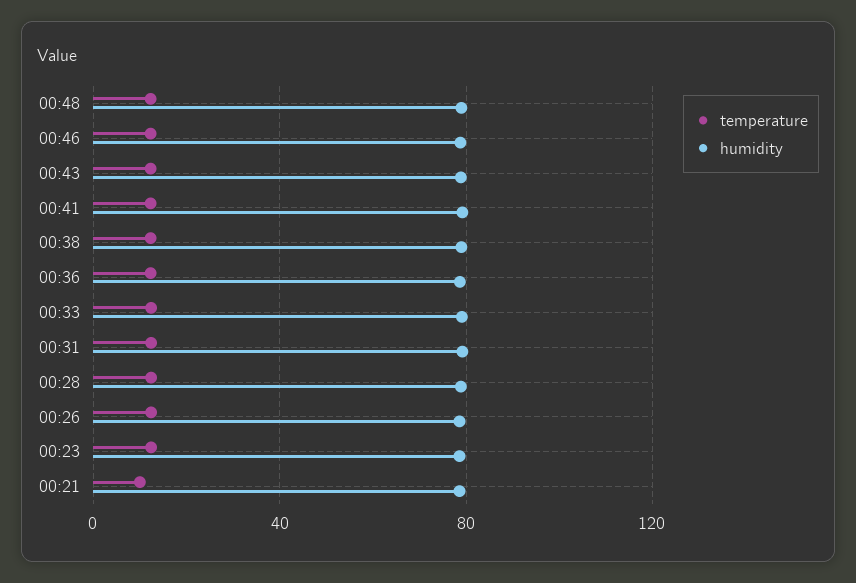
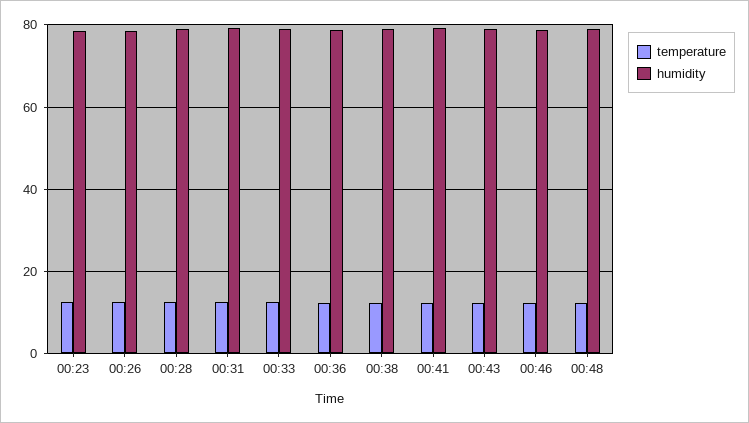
temperature, 00:21: 10 -> none
humidity, 00:21: 80 -> none

